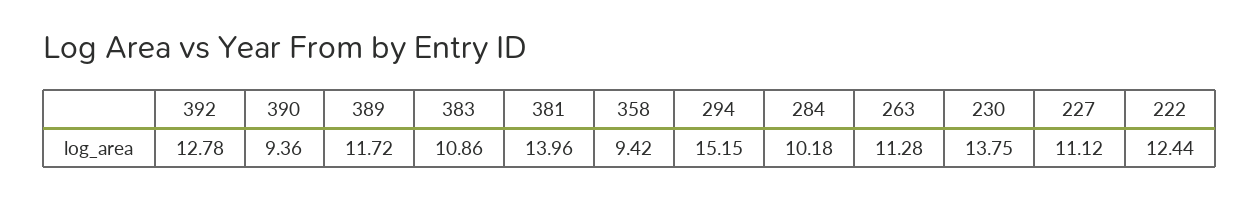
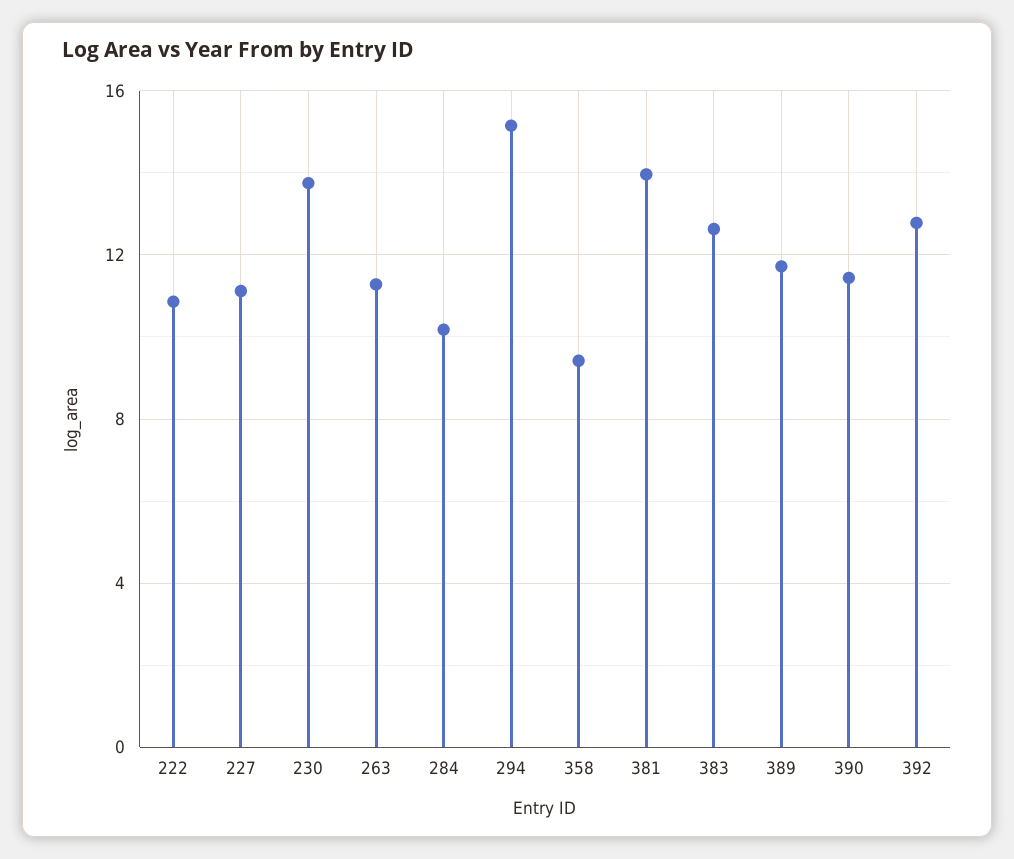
390: 9.36 -> 11.5
383: 10.86 -> 12.5
222: 12.44 -> 11

